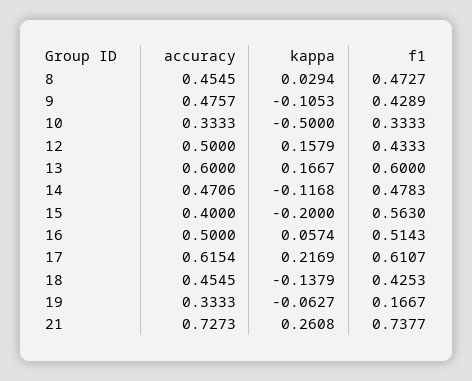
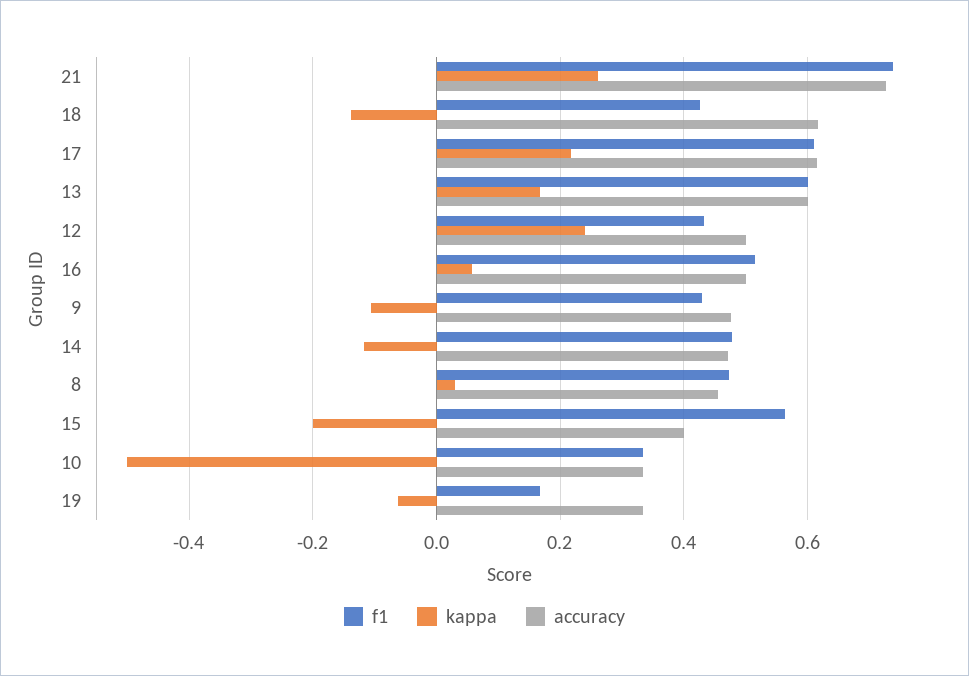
kappa, 12: 0.1579 -> 0.24
accuracy, 18: 0.4545 -> 0.62

